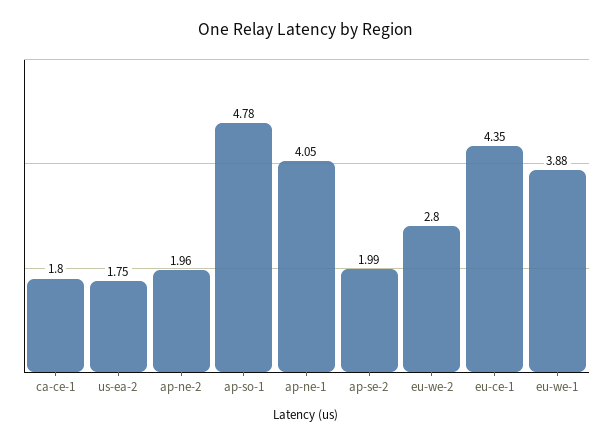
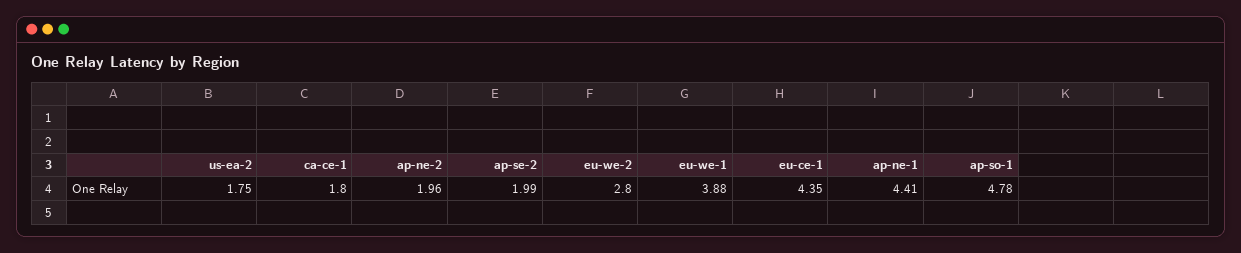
ap-ne-1: 4.05 -> 4.41

